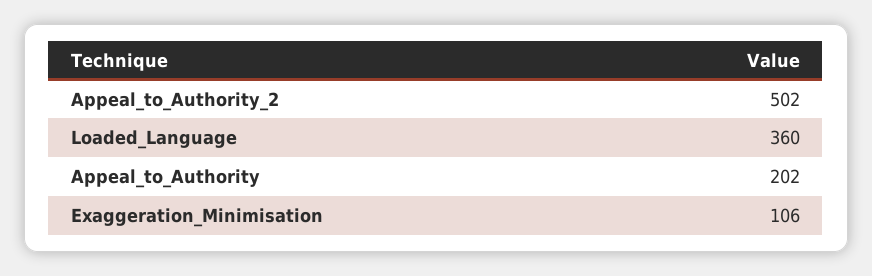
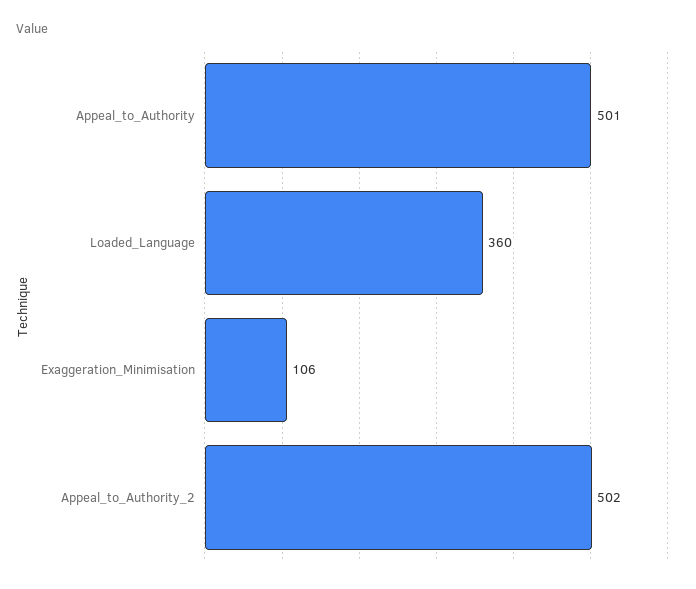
Appeal_to_Authority: 202 -> 501

